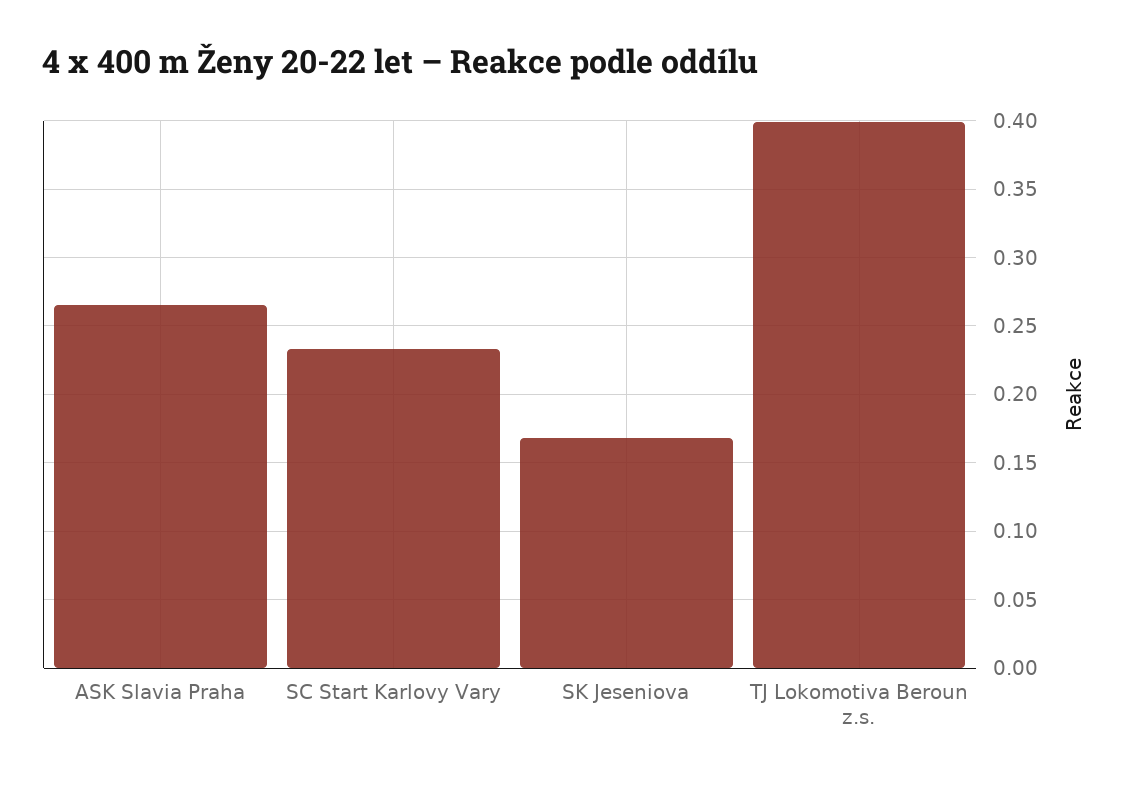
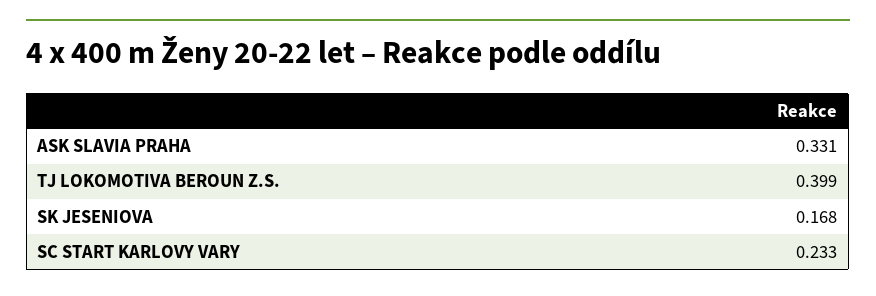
ASK Slavia Praha: 0.265 -> 0.331

